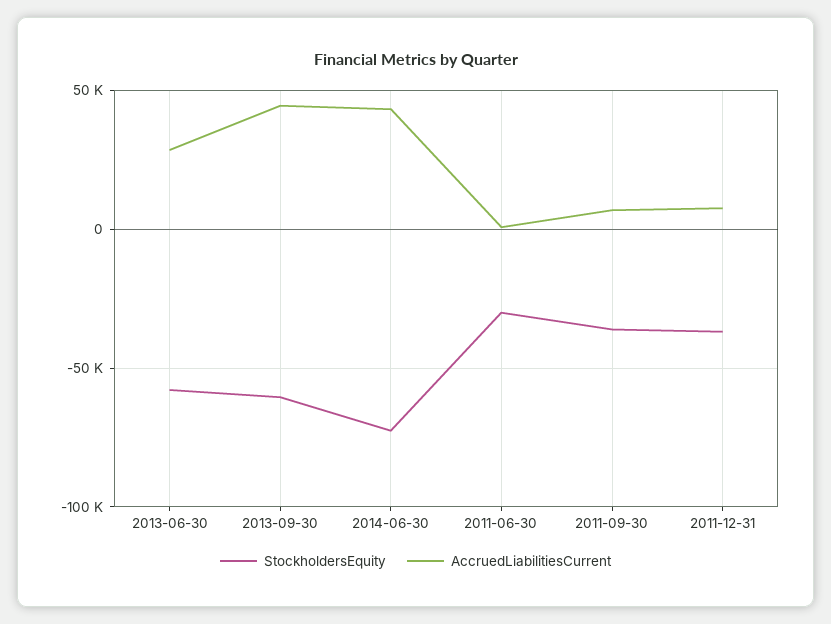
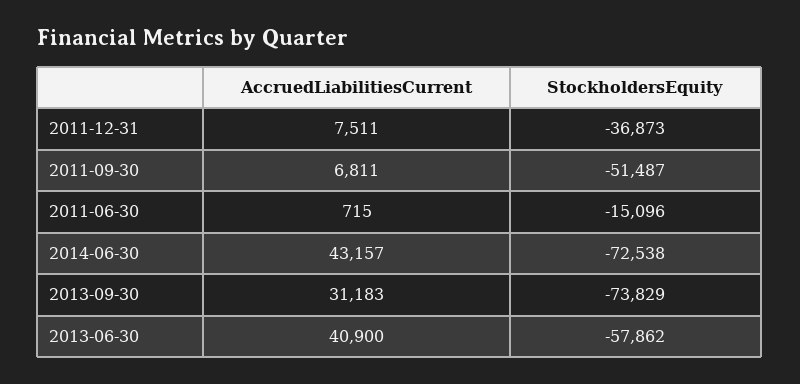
AccruedLiabilitiesCurrent, 2013-06-30: 30000 -> 40900
StockholdersEquity, 2013-09-30: -60000 -> -73829
AccruedLiabilitiesCurrent, 2013-09-30: 45000 -> 31183
StockholdersEquity, 2011-06-30: -30000 -> -15096
StockholdersEquity, 2011-09-30: -35000 -> -51487

